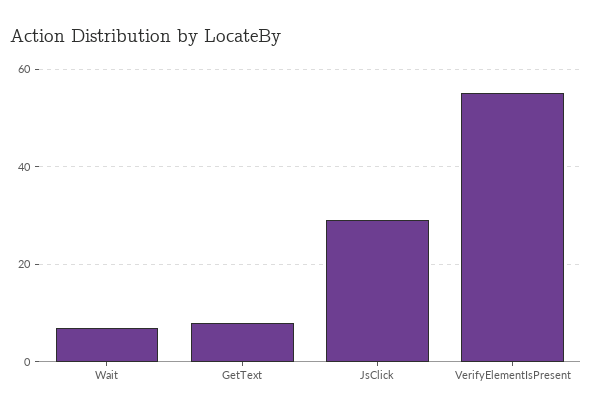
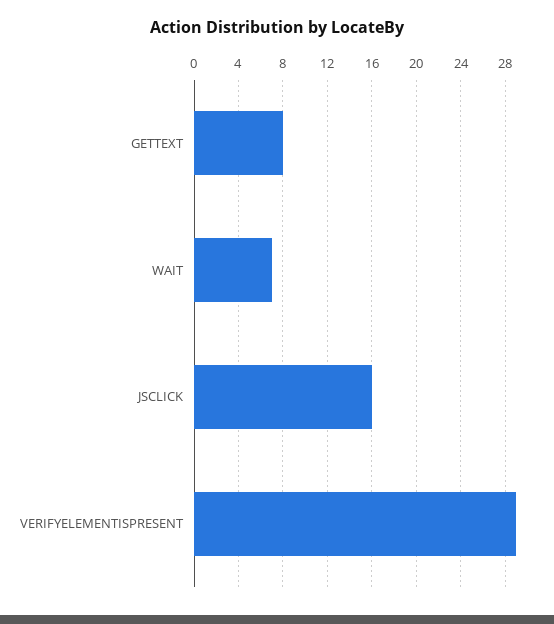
JsClick: 30 -> 16
VerifyElementIsPresent: 55 -> 29

